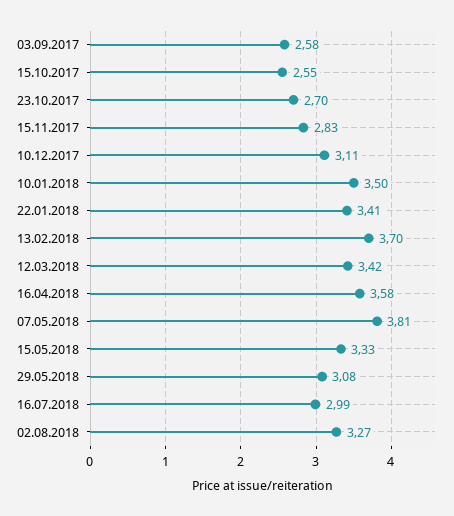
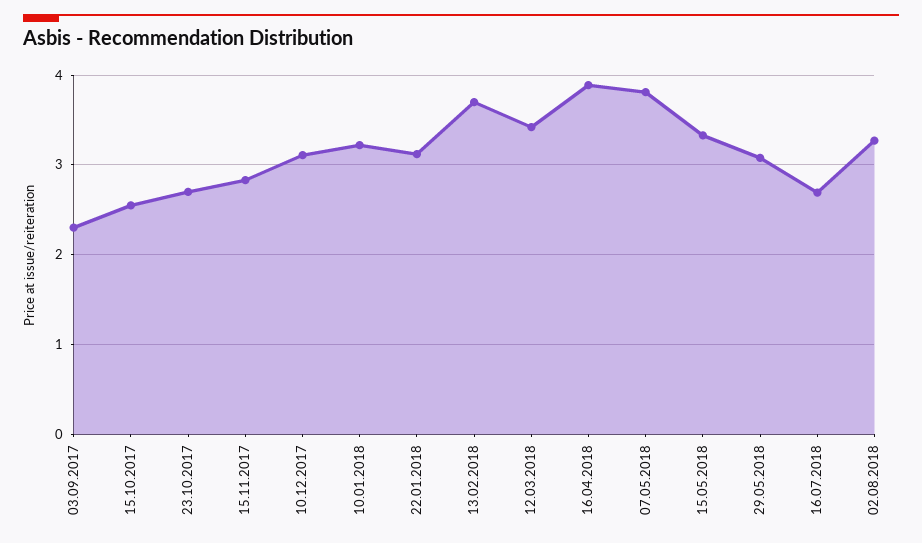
03.09.2017: 2.58 -> 2.3
10.01.2018: 3.5 -> 3.2
22.01.2018: 3.41 -> 3.1
16.04.2018: 3.58 -> 3.9
16.07.2018: 2.99 -> 2.7

